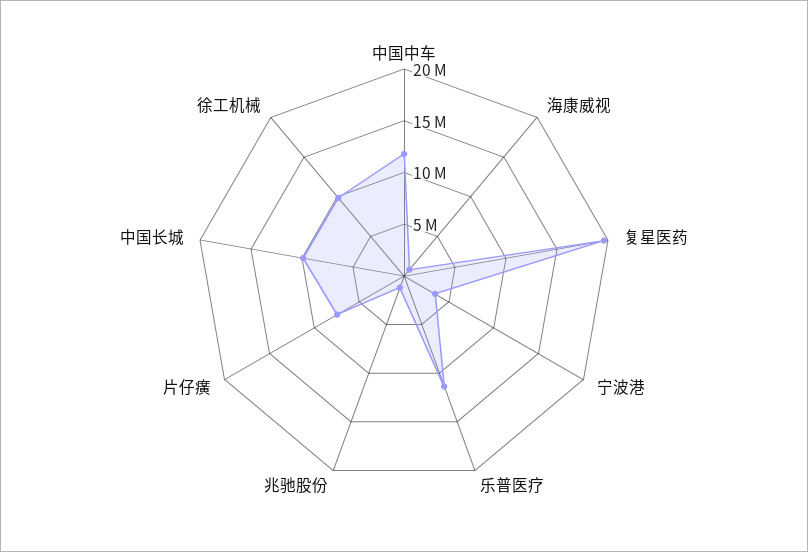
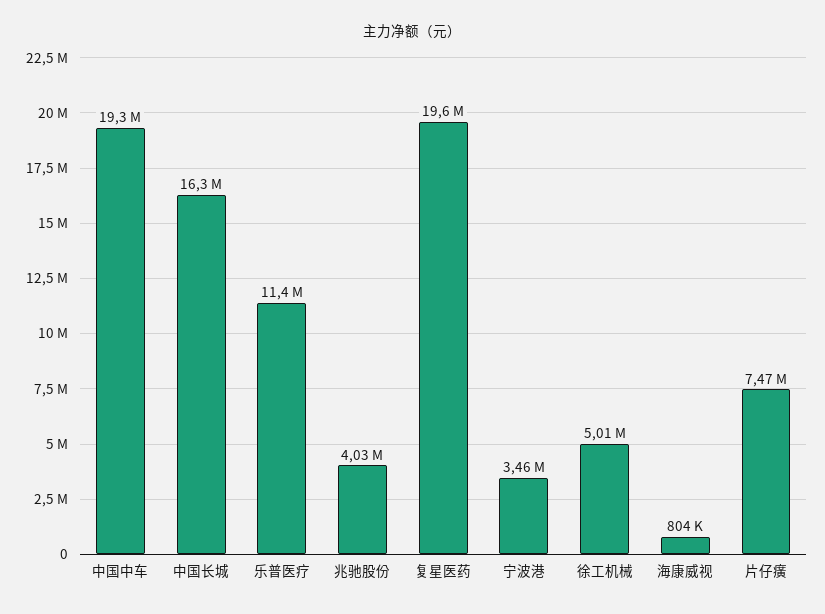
中国中车: 12000000 -> 19300000
兆驰股份: 1000000 -> 4030000
中国长城: 10000000 -> 16300000
徐工机械: 10000000 -> 5010000

